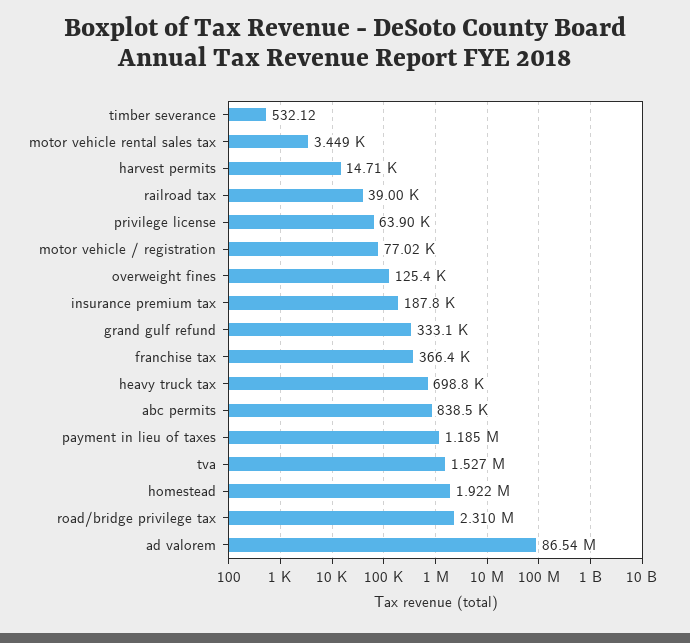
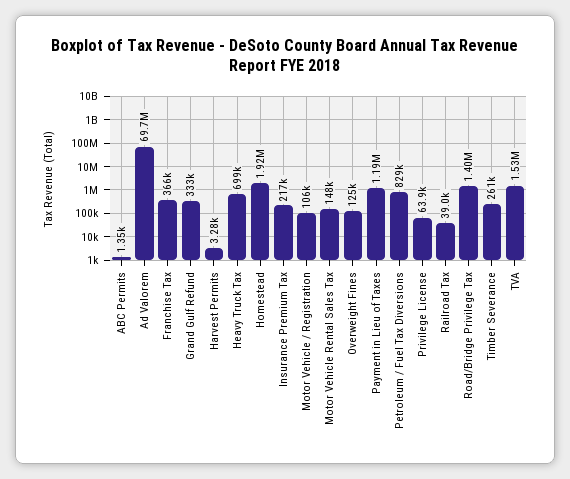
timber severance: 532.12 -> 261000
motor vehicle rental sales tax: 3449 -> 148000
harvest permits: 14710 -> 3280
motor vehicle / registration: 77020 -> 106000
insurance premium tax: 187800 -> 217000
abc permits: 838500 -> 1350
road/bridge privilege tax: 2310000 -> 1400000
ad valorem: 86540000 -> 69700000
Petroleum / Fuel Tax Diversions: none -> 829000

